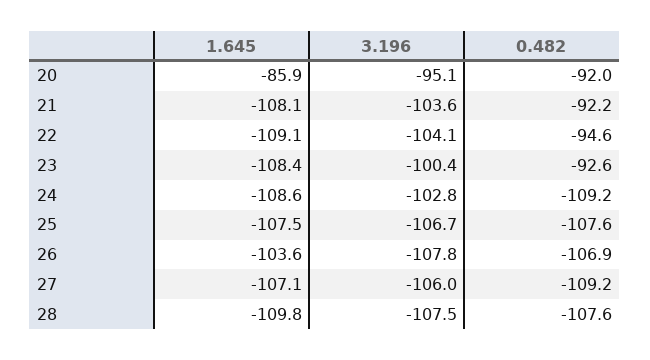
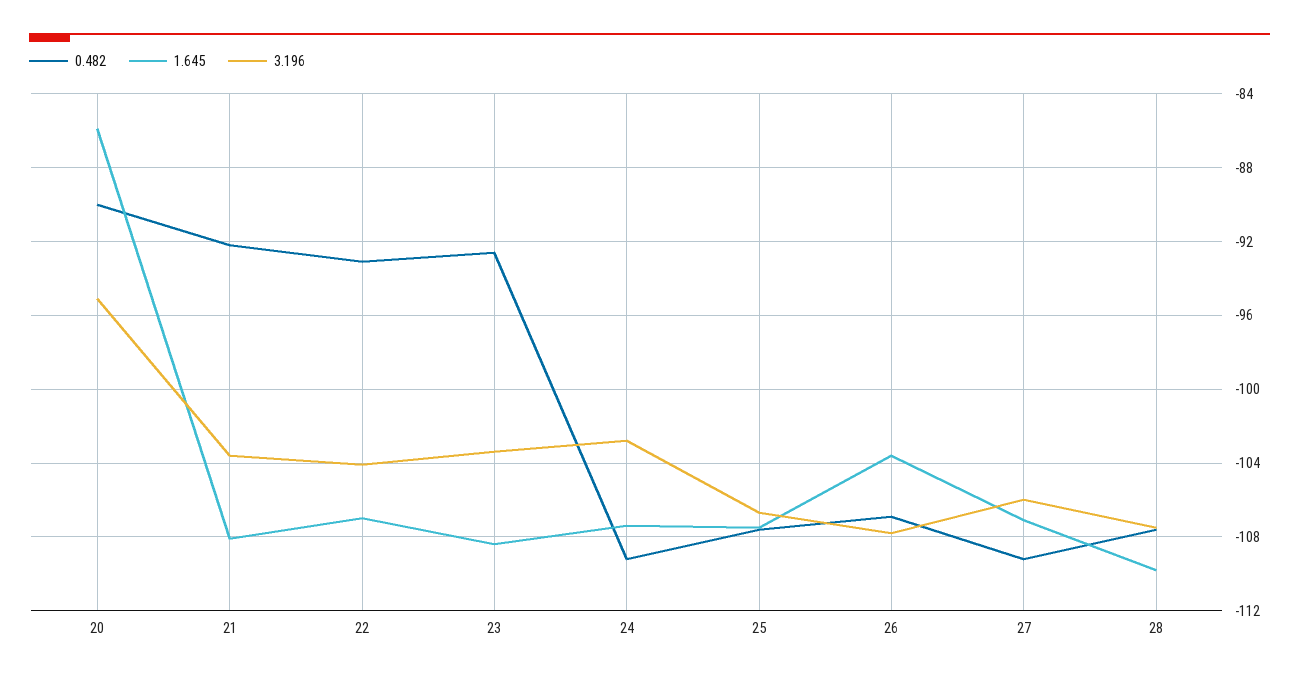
0.482, 20: -92 -> -90
1.645, 22: -109.1 -> -107
0.482, 22: -94.6 -> -93
3.196, 23: -100.4 -> -103.5
1.645, 24: -108.6 -> -107.5

